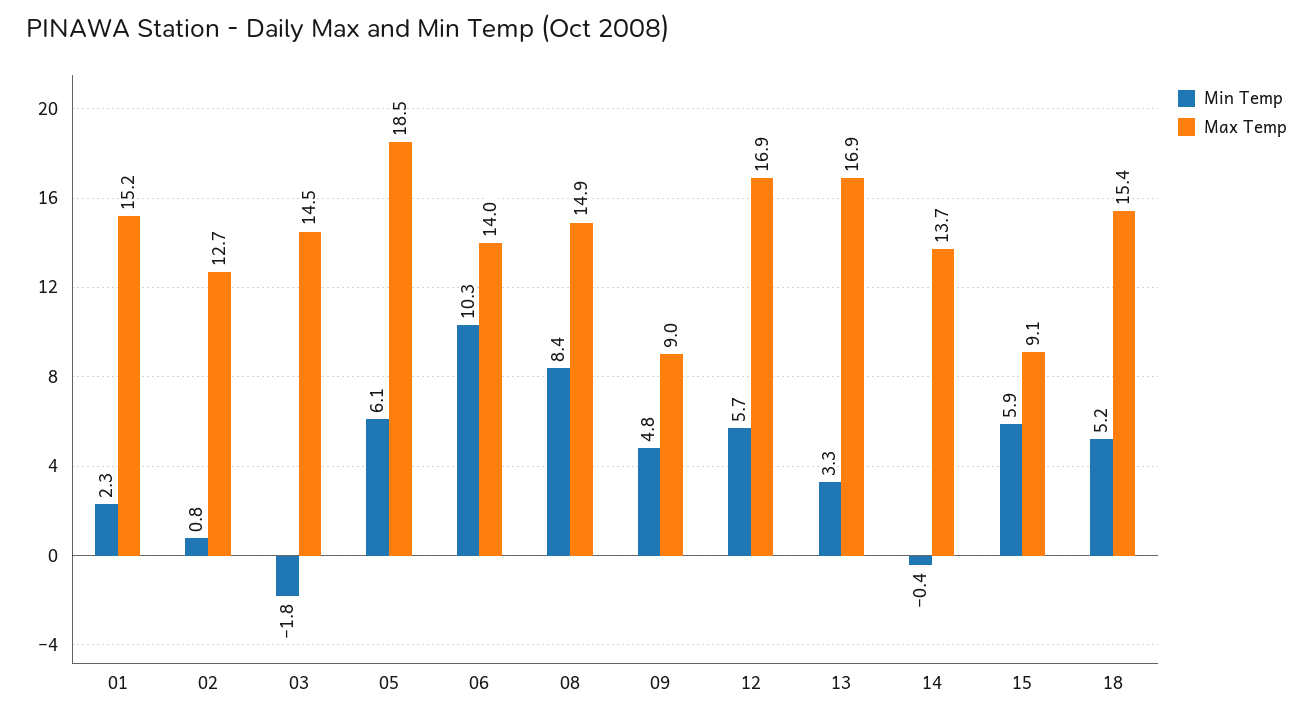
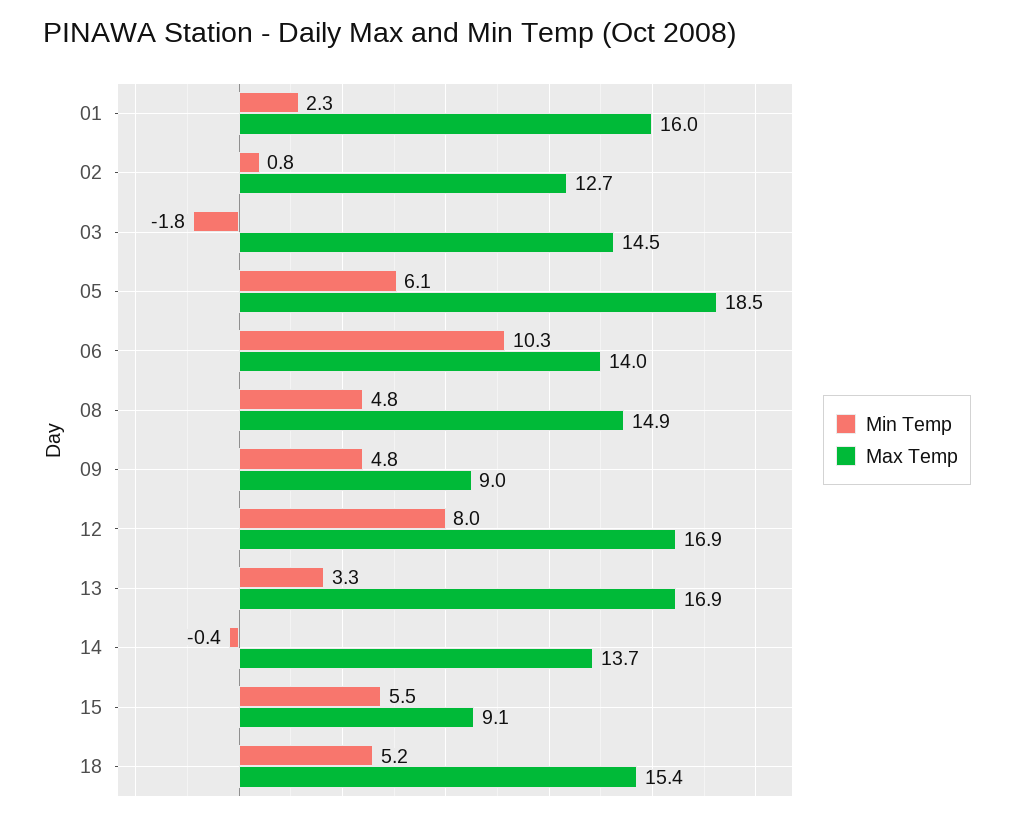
Max Temp, 01: 15.2 -> 16
Min Temp, 08: 8.4 -> 4.8
Min Temp, 12: 5.7 -> 8
Min Temp, 15: 5.9 -> 5.5

